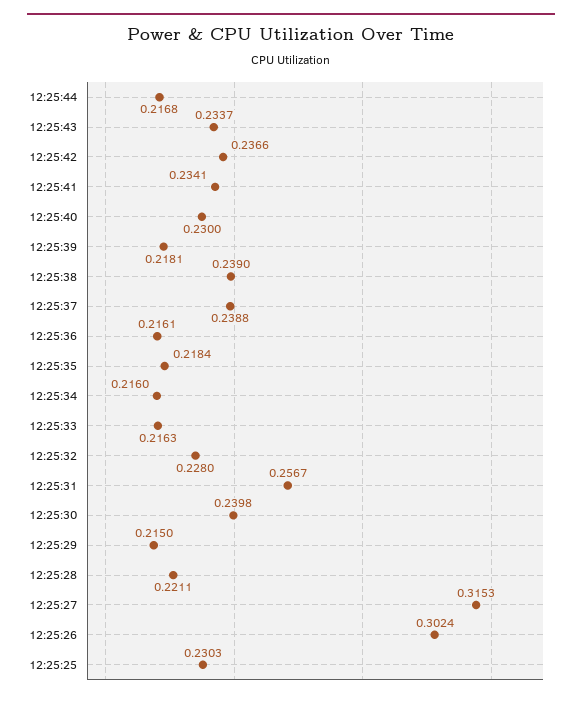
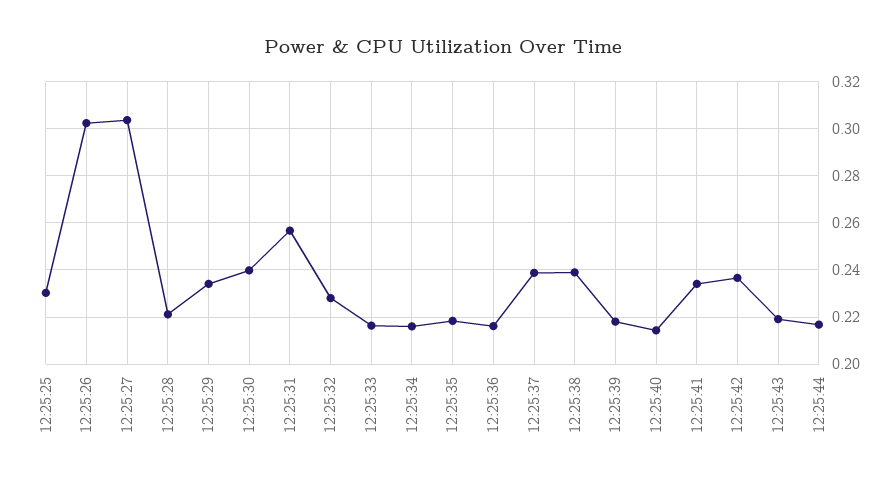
12:25:43: 0.2337 -> 0.22
12:25:40: 0.23 -> 0.215
12:25:29: 0.215 -> 0.235
12:25:27: 0.3153 -> 0.305

